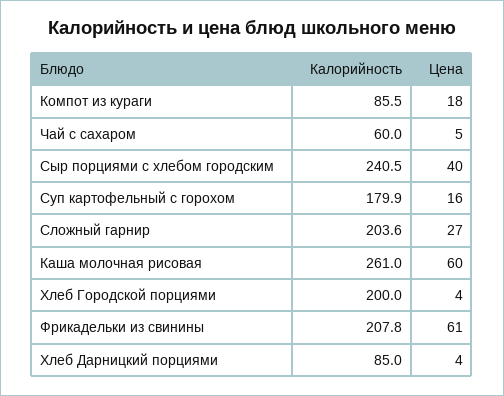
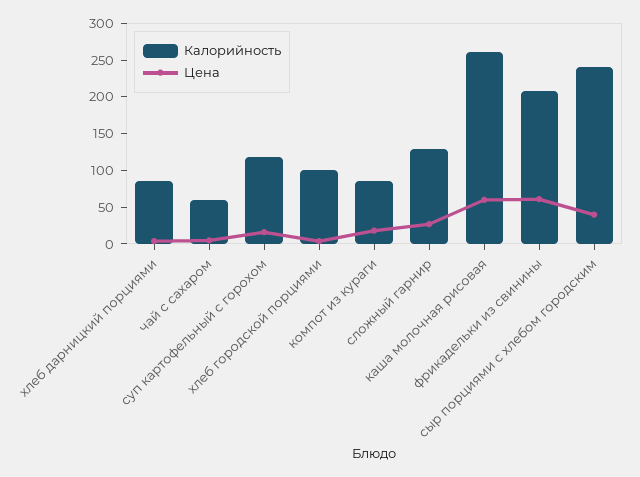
Калорийность, Суп картофельный с горохом: 179.9 -> 125
Калорийность, Сложный гарнир: 203.6 -> 125
Калорийность, Хлеб Городской порциями: 200 -> 100

